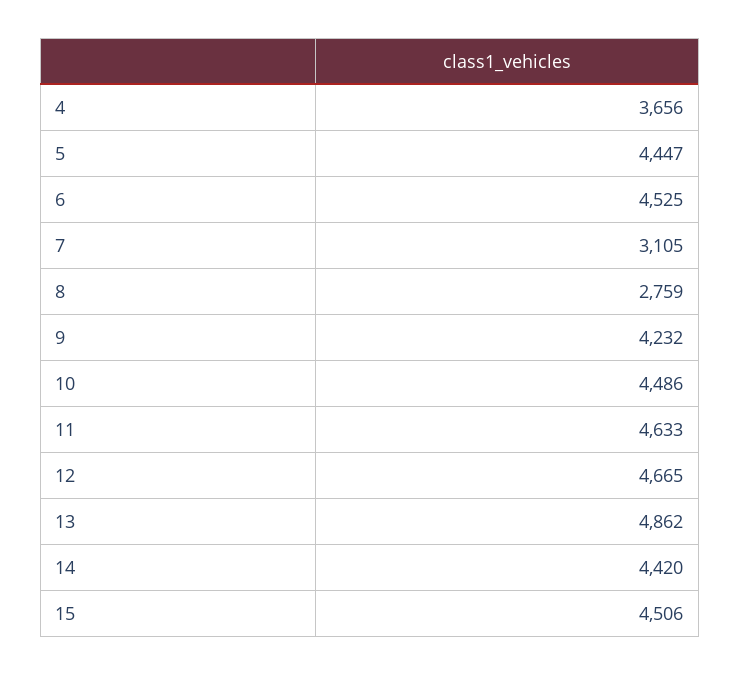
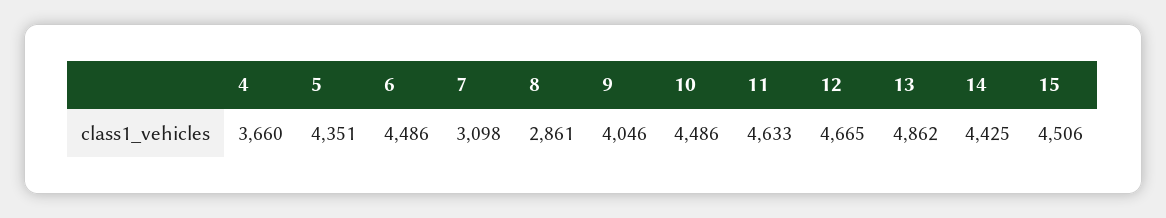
4: 3656 -> 3660
5: 4447 -> 4351
6: 4525 -> 4486
7: 3105 -> 3098
8: 2759 -> 2861
9: 4232 -> 4046
14: 4420 -> 4425

